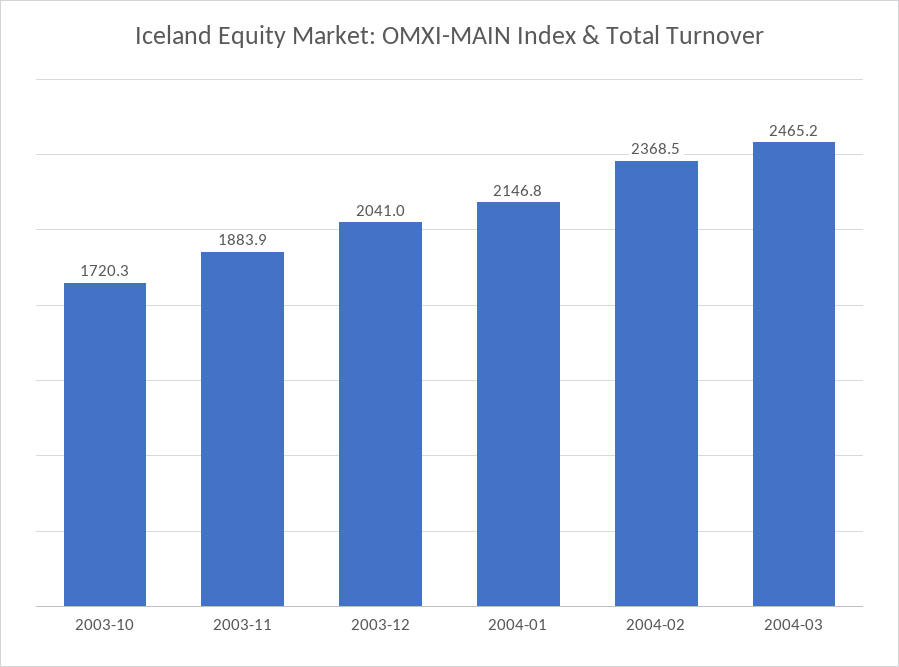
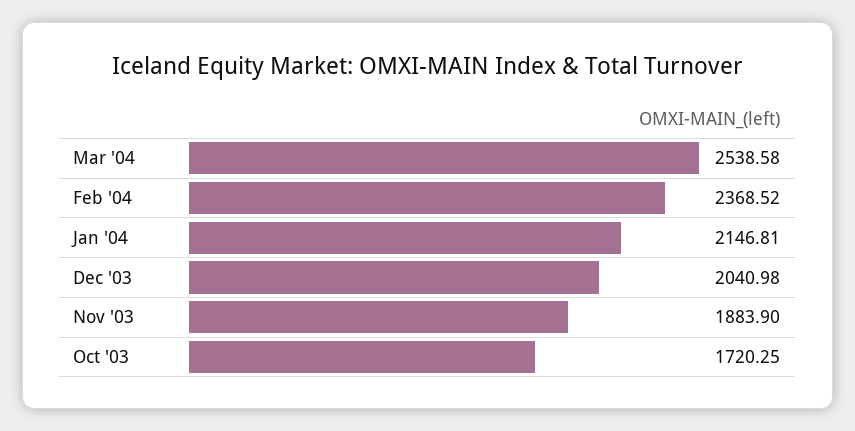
2004-03: 2465.2 -> 2538.58

